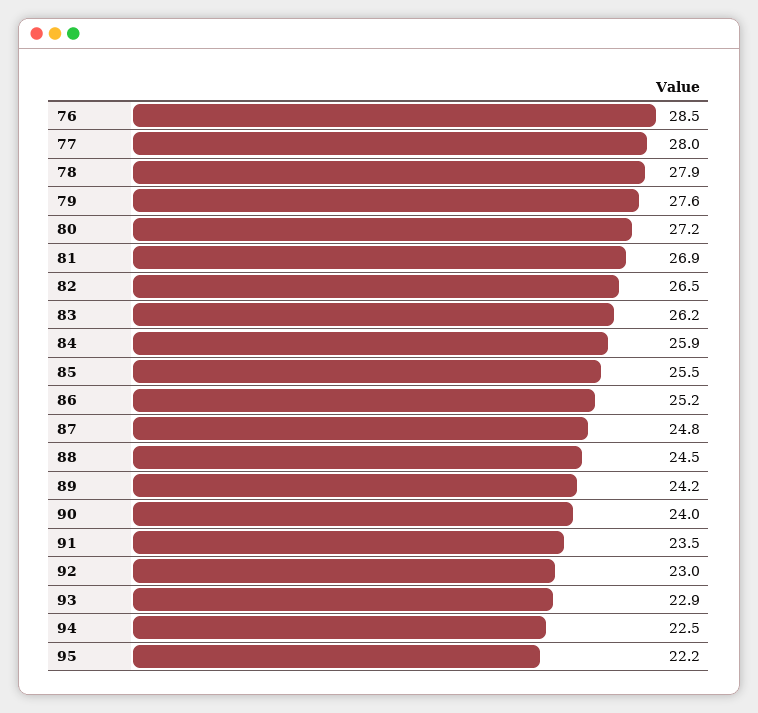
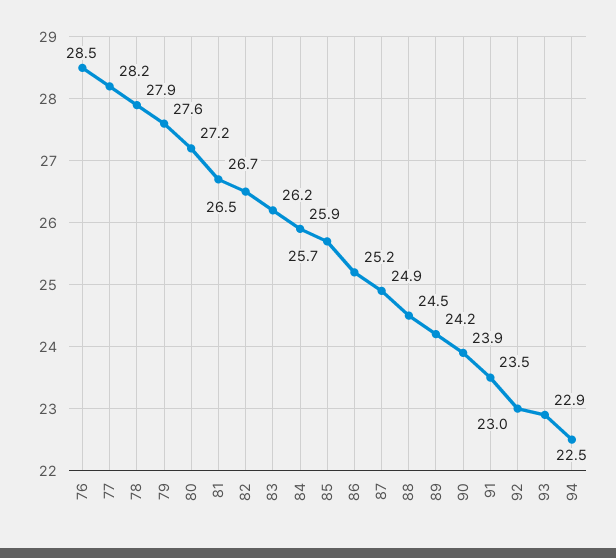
77: 28 -> 28.2
81: 26.9 -> 26.7
85: 25.5 -> 25.7
87: 24.8 -> 24.9
90: 24 -> 23.9
95: 22.2 -> none

